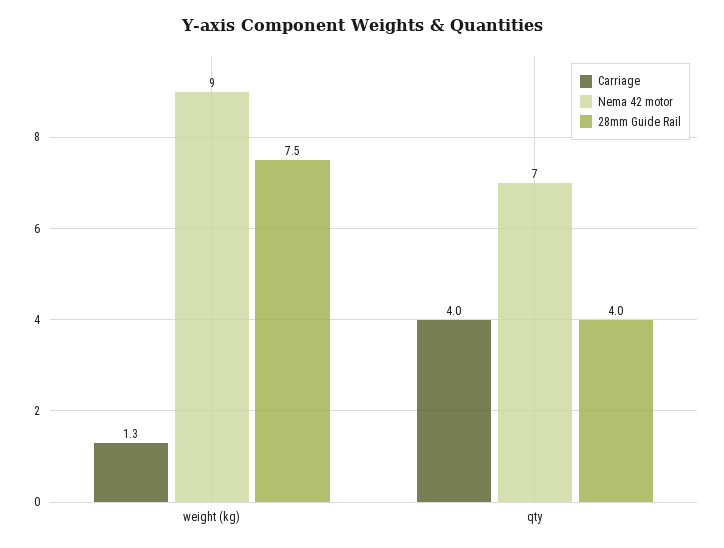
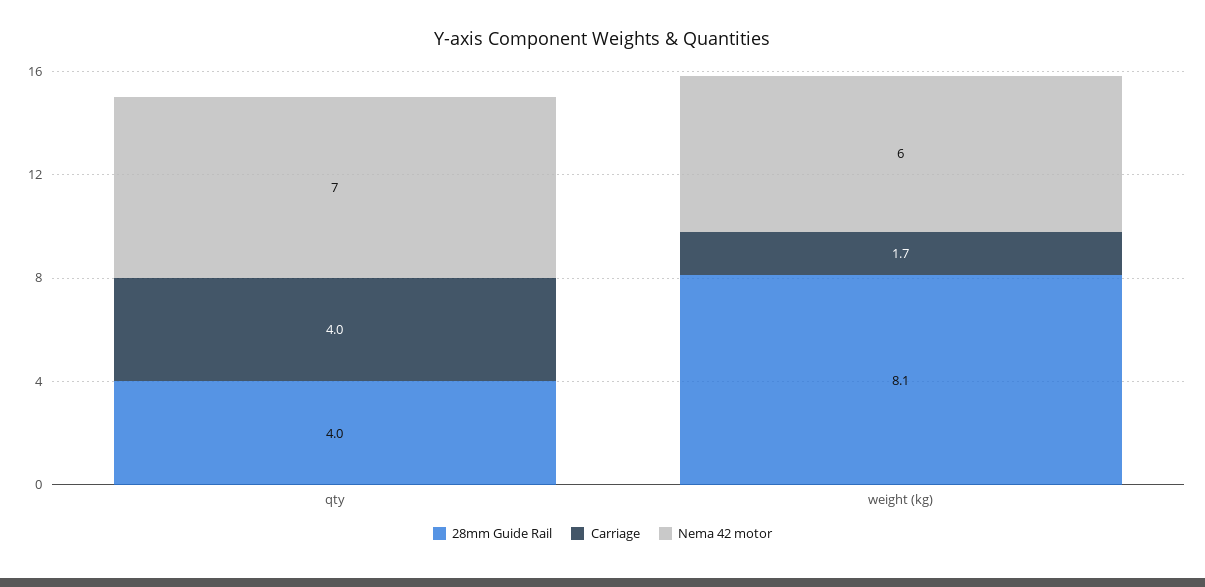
Carriage, weight (kg): 1.3 -> 1.7
Nema 42 motor, weight (kg): 9 -> 6
28mm Guide Rail, weight (kg): 7.5 -> 8.1

